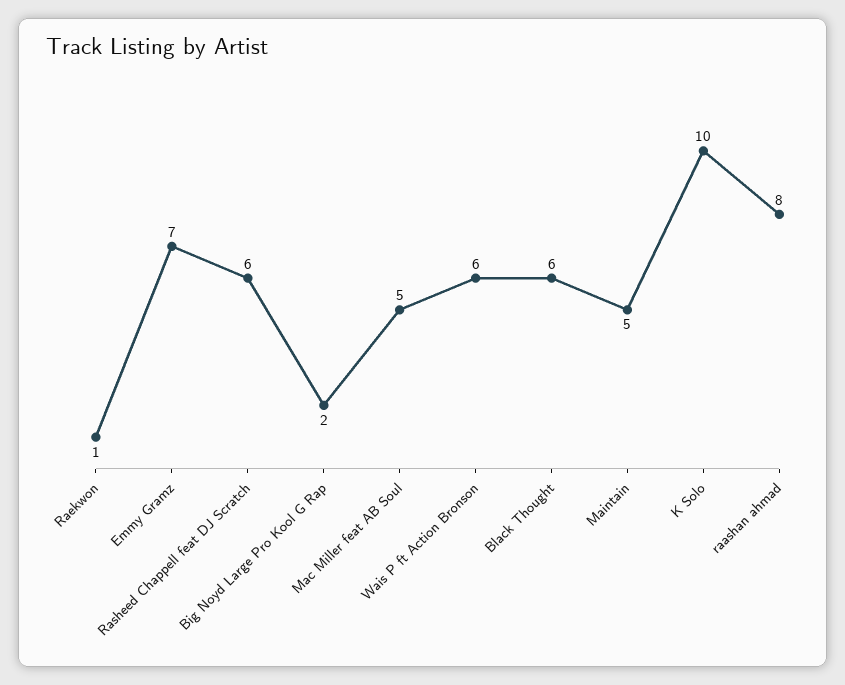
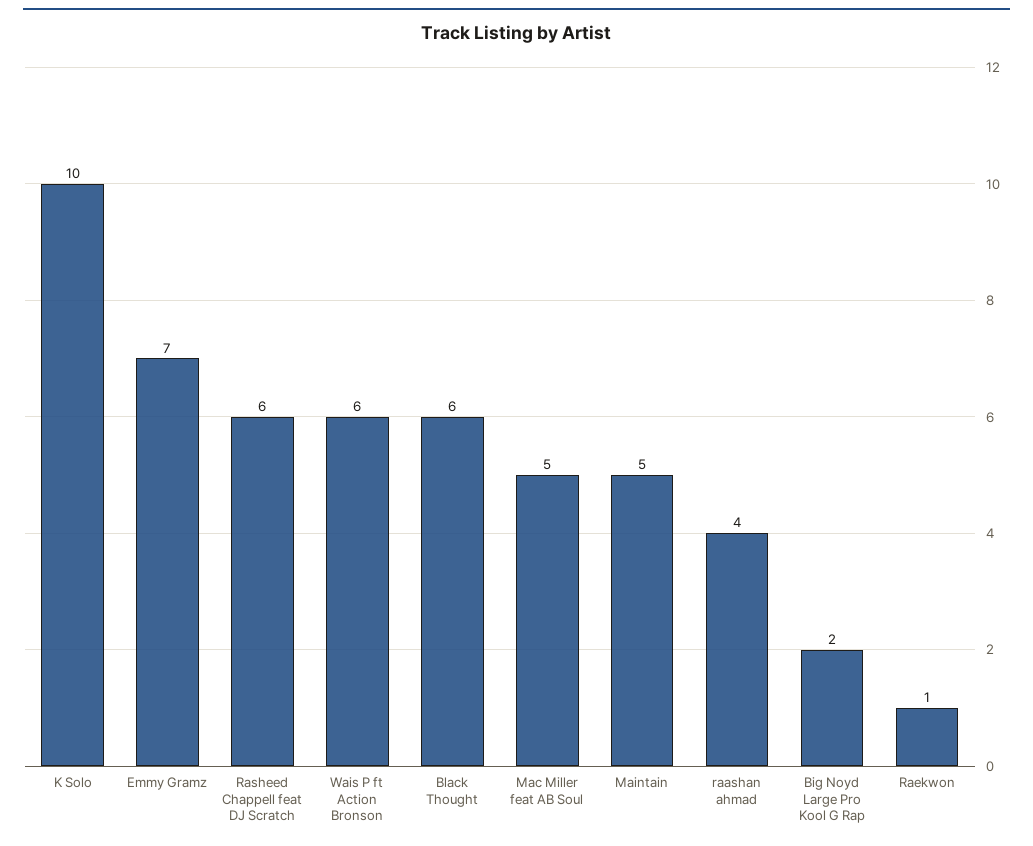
raashan ahmad: 8 -> 4

